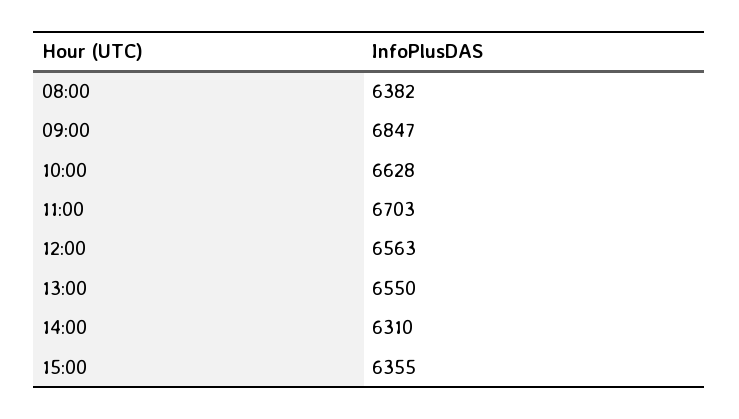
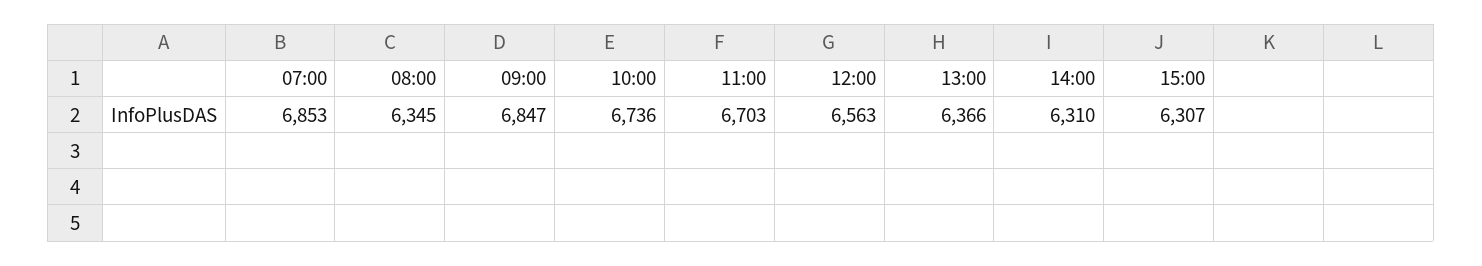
08:00: 6382 -> 6345
10:00: 6628 -> 6736
13:00: 6550 -> 6366
15:00: 6355 -> 6307
07:00: none -> 6853

